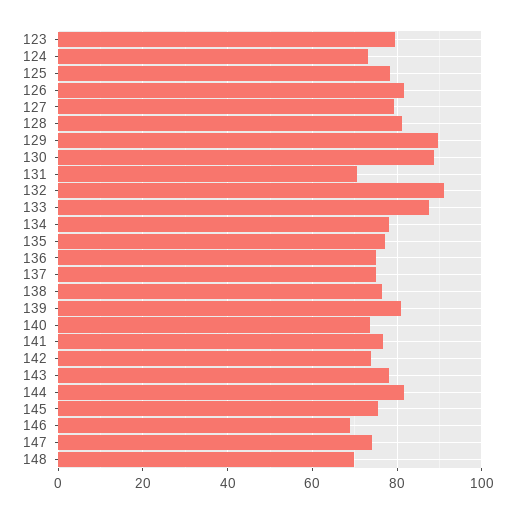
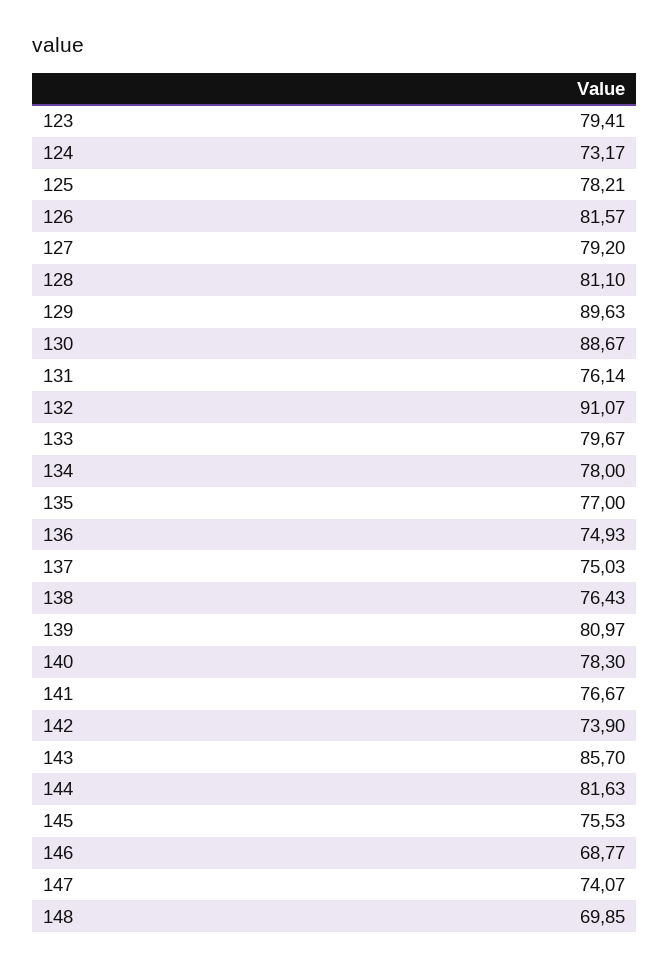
131: 70 -> 76.14
133: 88 -> 79.67
140: 74 -> 78.3
143: 78 -> 85.7

